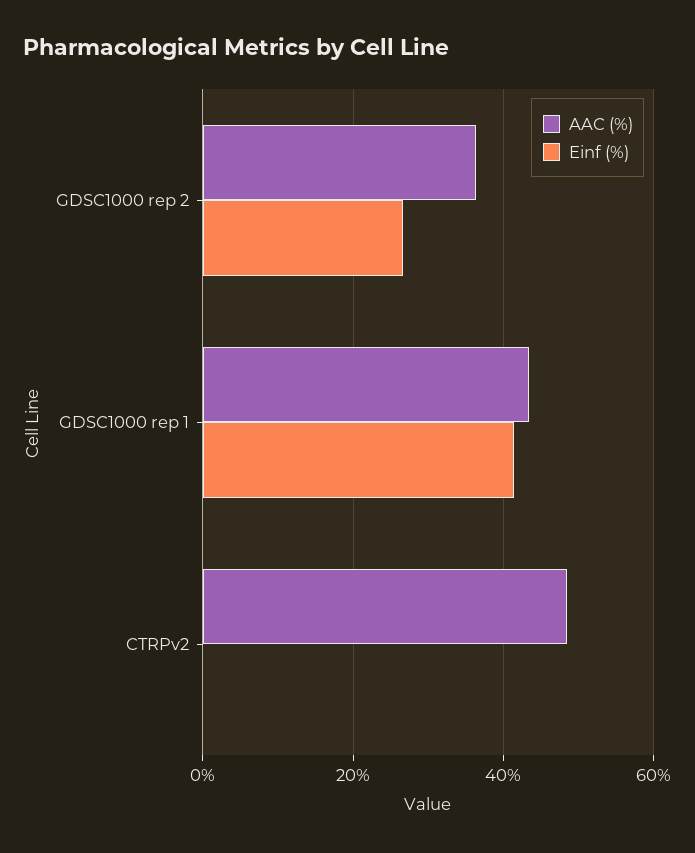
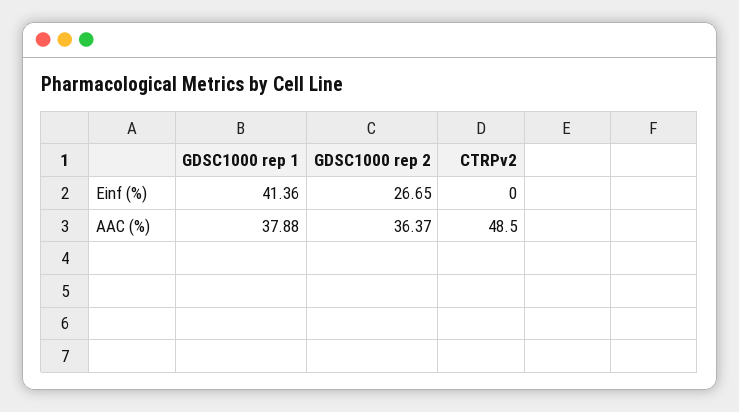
AAC (%), GDSC1000 rep 1: 44 -> 37.88

